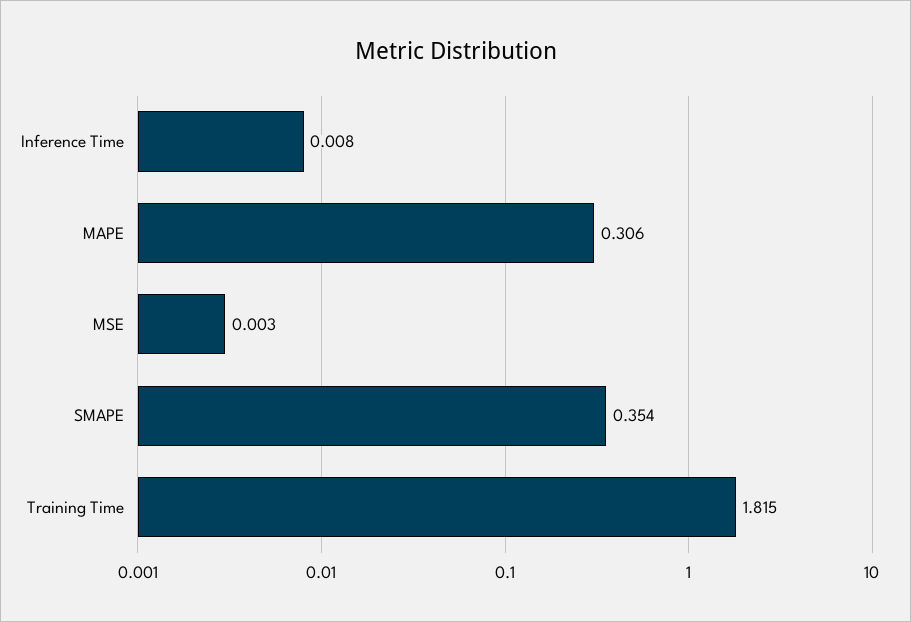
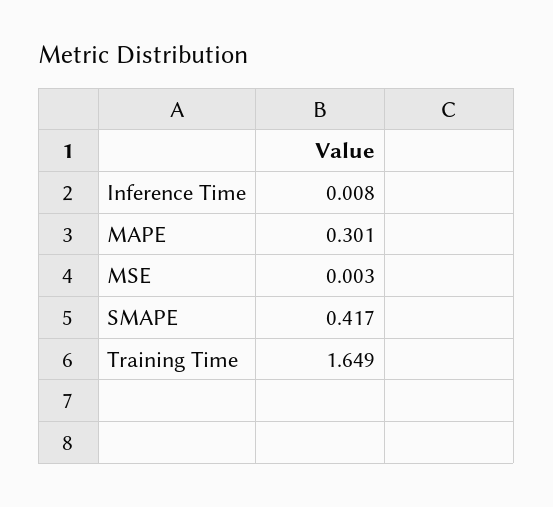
MAPE: 0.306 -> 0.301
SMAPE: 0.354 -> 0.417
Training Time: 1.815 -> 1.649

